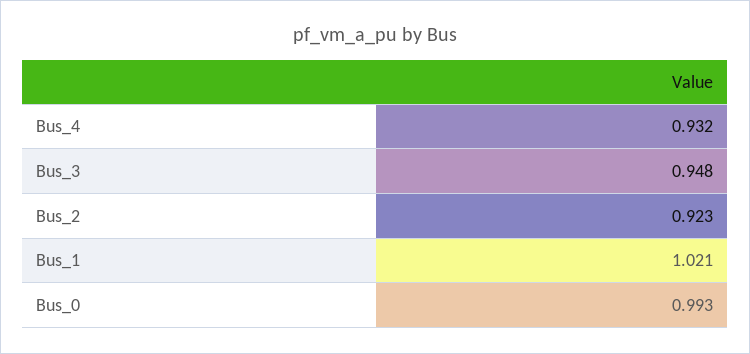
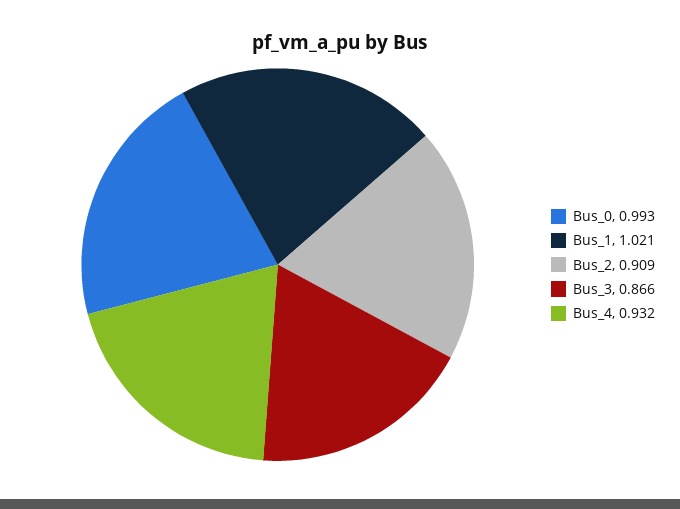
Bus_3: 0.948 -> 0.866
Bus_2: 0.923 -> 0.909

